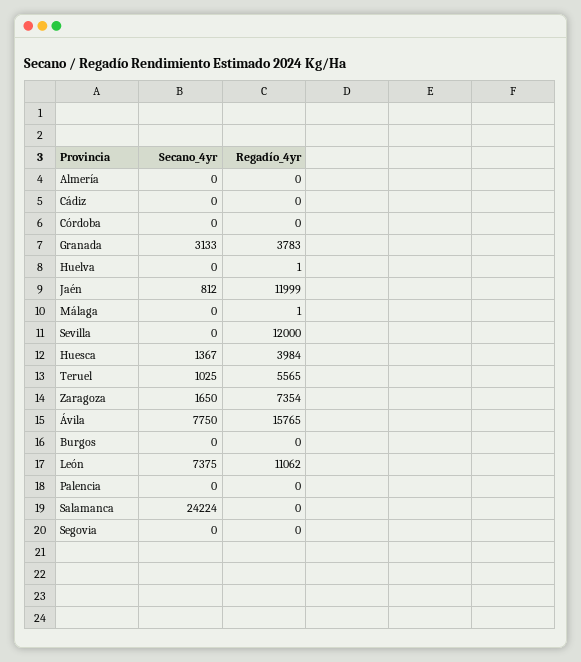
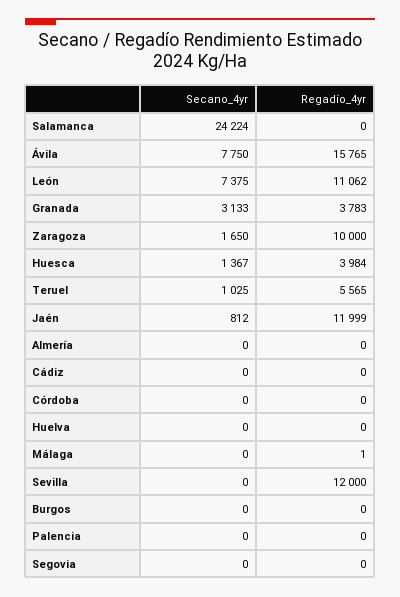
Regadío_4yr, Huelva: 1 -> 0
Regadío_4yr, Zaragoza: 7354 -> 10000

